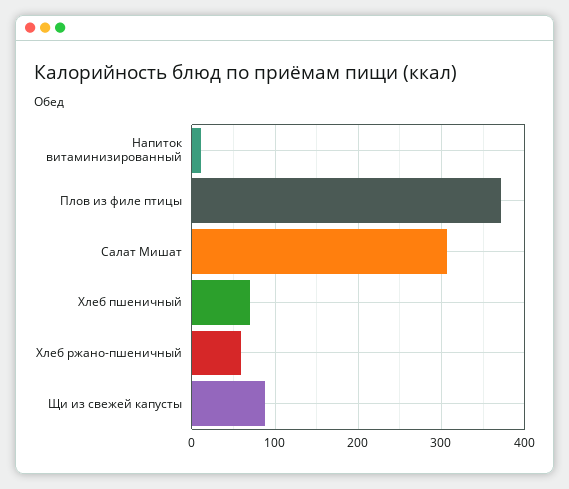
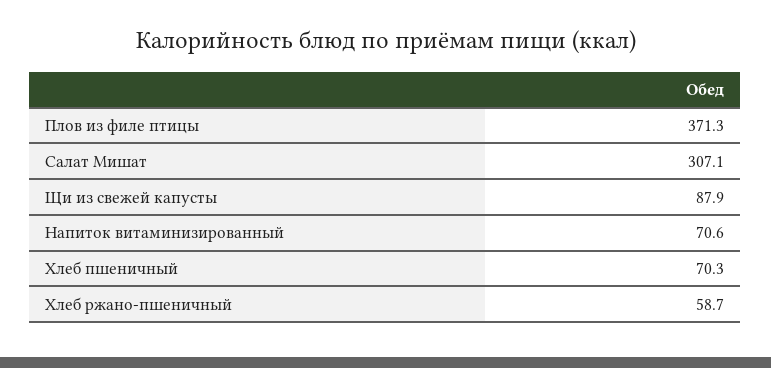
Напиток витаминизированный: 10 -> 70.6

